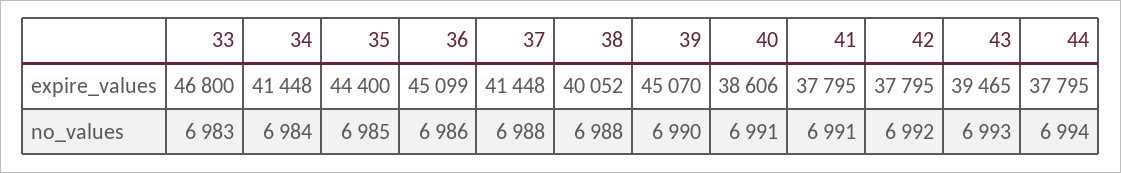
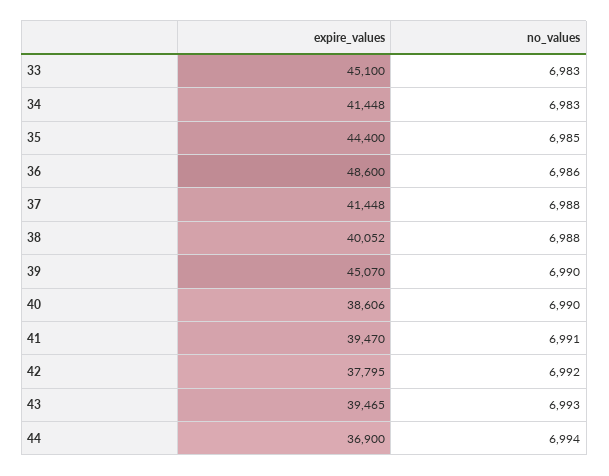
33, expire_values: 46800 -> 45100
36, expire_values: 45099 -> 48600
41, expire_values: 37795 -> 39470
44, expire_values: 37795 -> 36900
34, no_values: 6984 -> 6983
40, no_values: 6991 -> 6990

